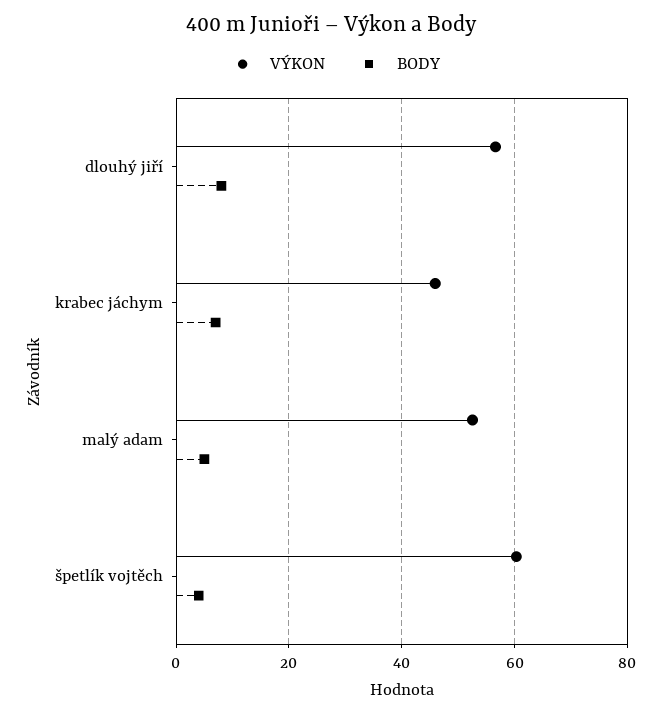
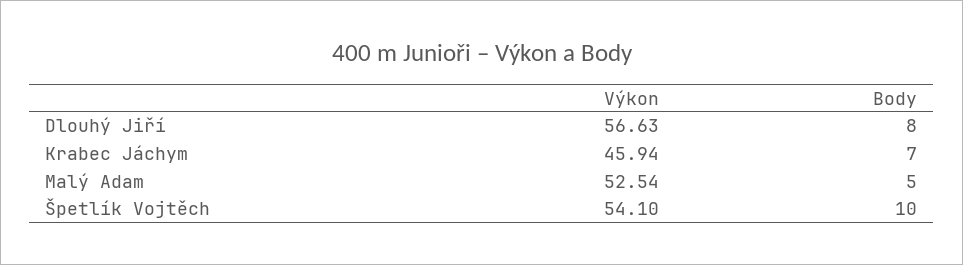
VÝKON, špetlík vojtěch: 60 -> 54.1
BODY, špetlík vojtěch: 4 -> 10

